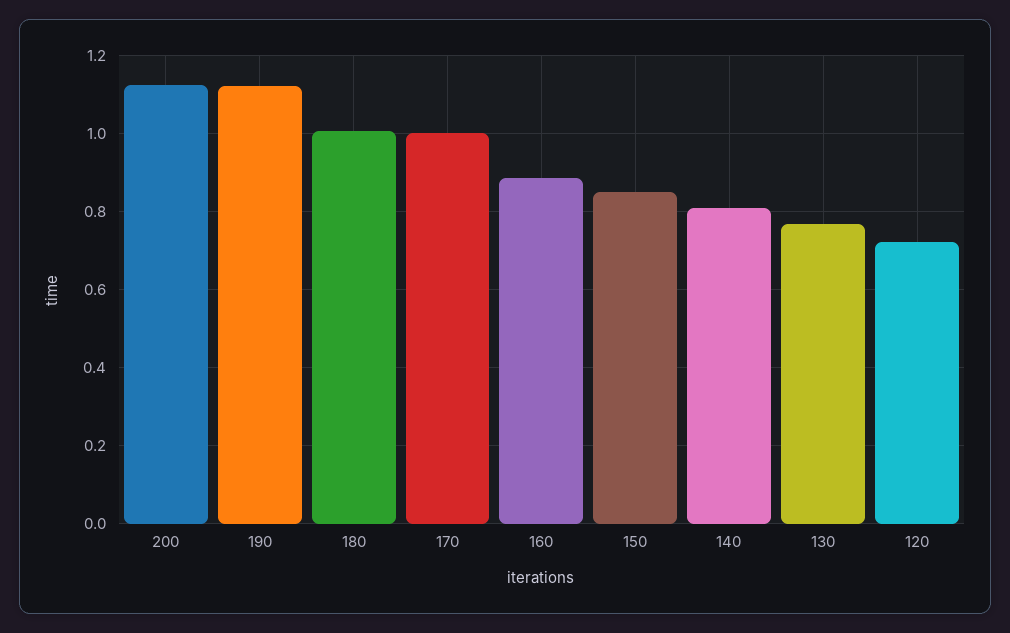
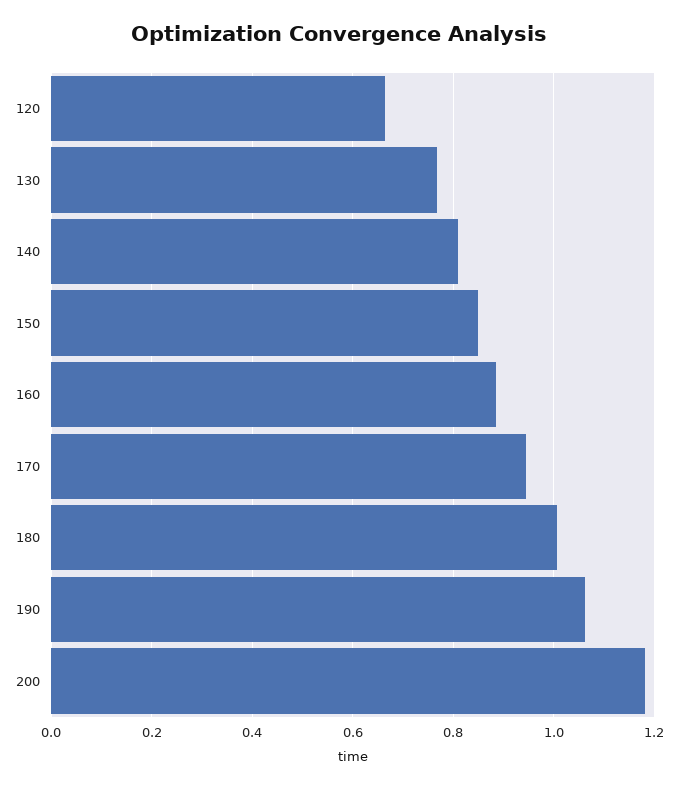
200: 1.12 -> 1.18
190: 1.12 -> 1.06
170: 1 -> 0.94
120: 0.72 -> 0.66

